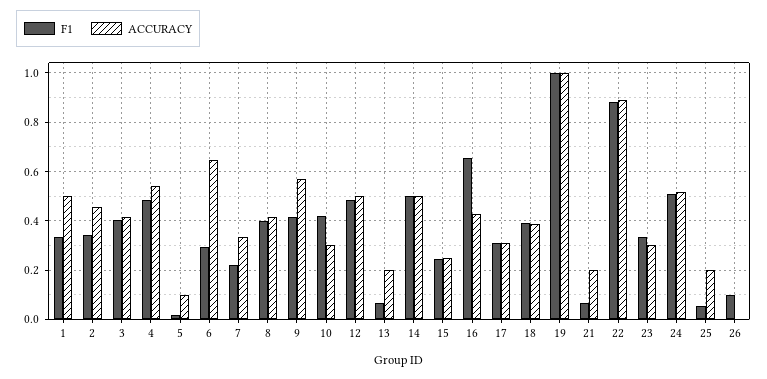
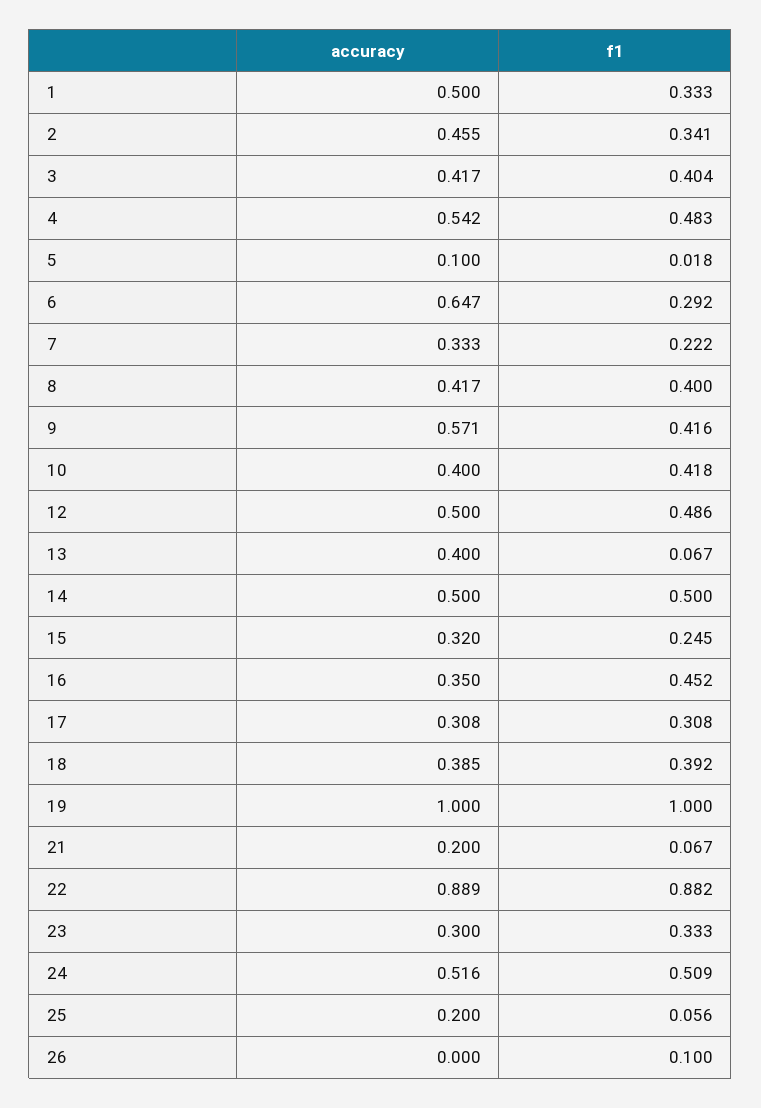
ACCURACY, 10: 0.3 -> 0.4
ACCURACY, 13: 0.2 -> 0.4
ACCURACY, 15: 0.25 -> 0.32
F1, 16: 0.65 -> 0.452
ACCURACY, 16: 0.425 -> 0.35

